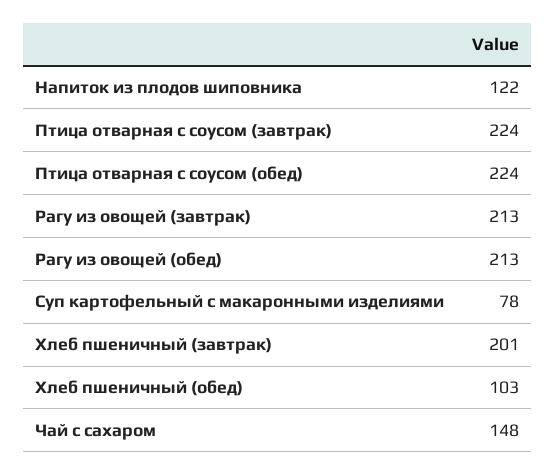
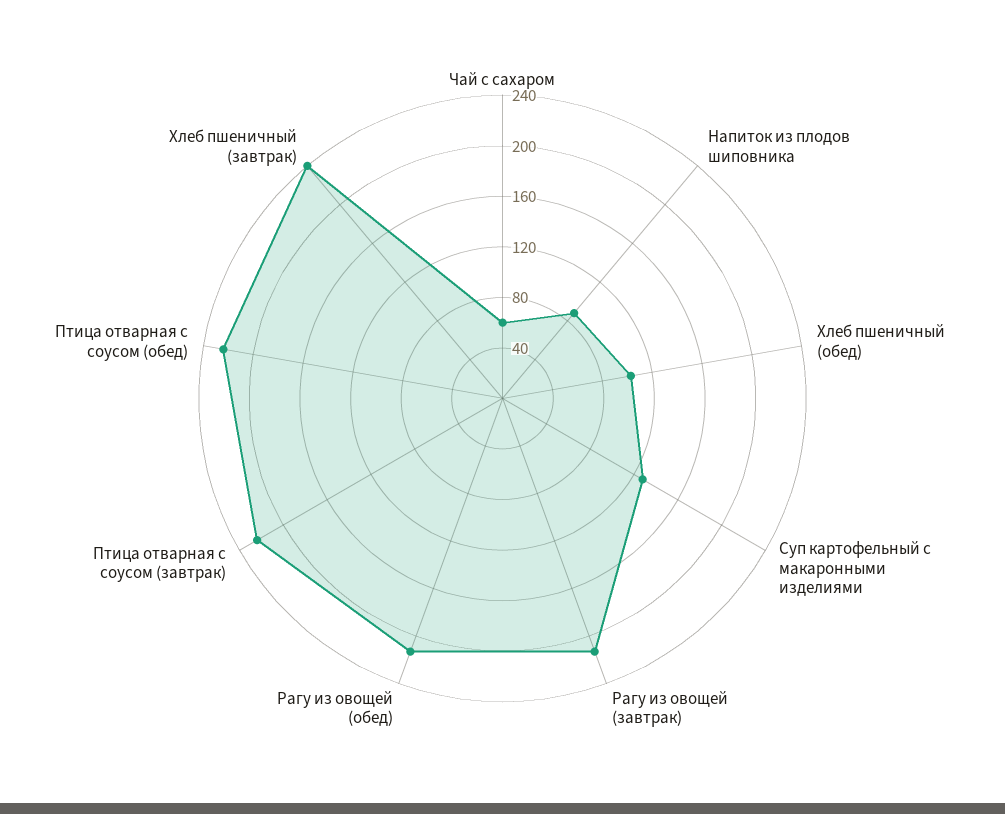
Напиток из плодов шиповника: 122 -> 90
Суп картофельный с макаронными изделиями: 78 -> 130
Хлеб пшеничный (завтрак): 201 -> 240
Чай с сахаром: 148 -> 60

